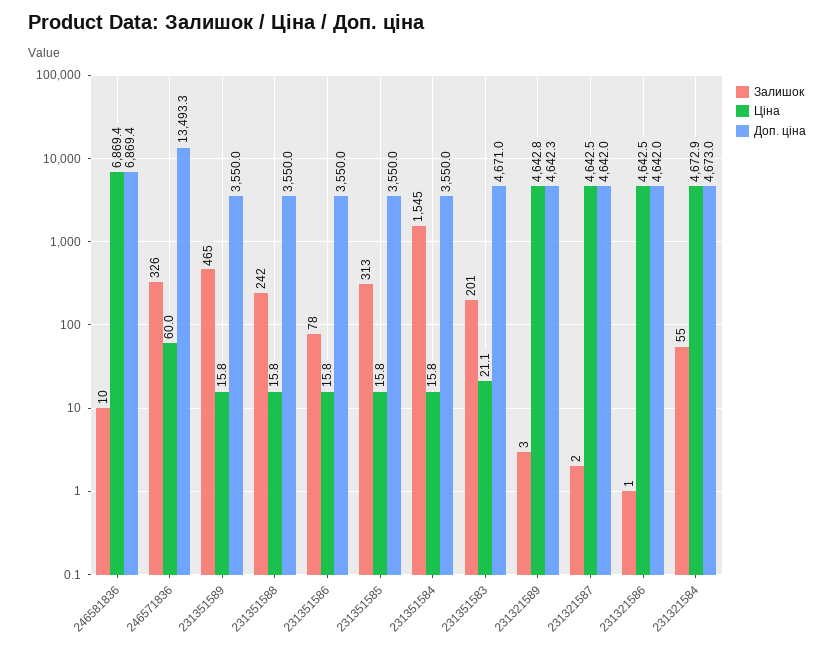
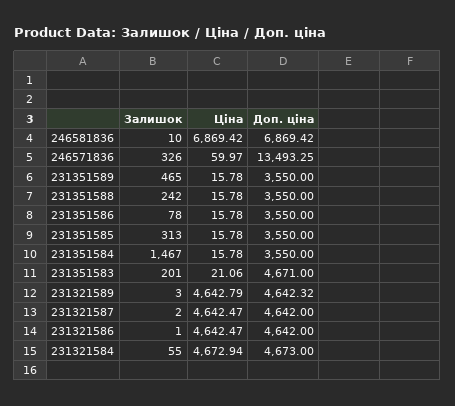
Залишок, 231351584: 1545 -> 1467

